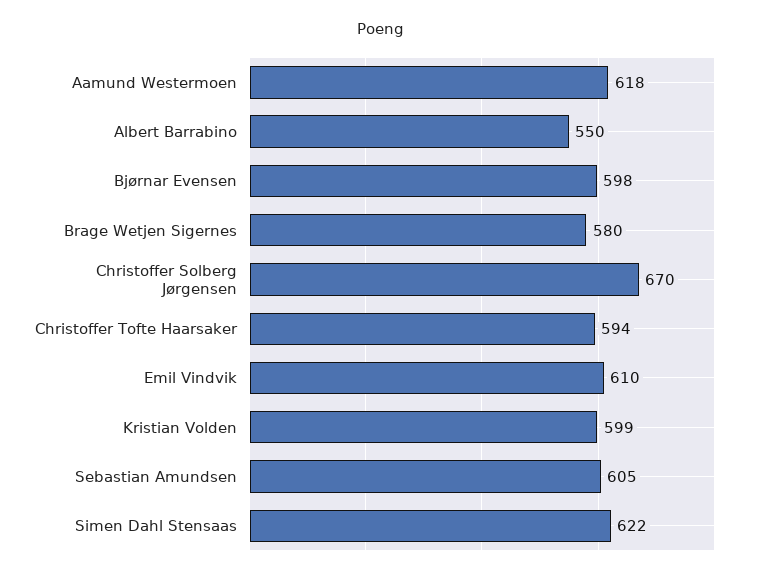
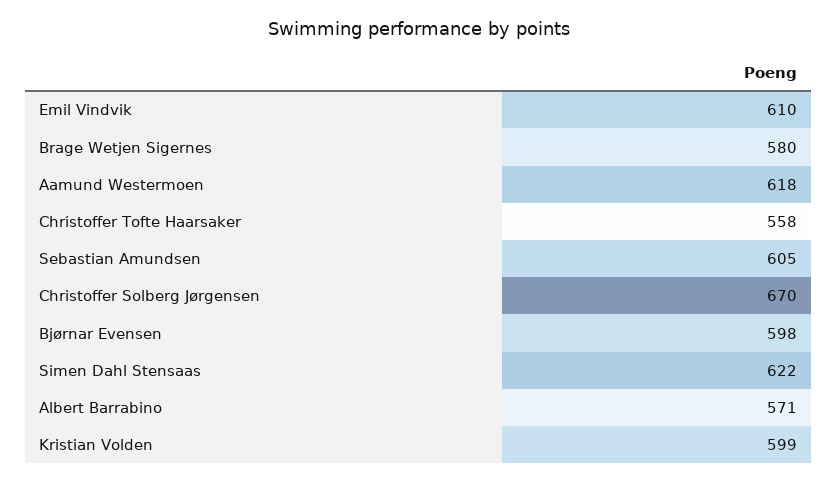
Albert Barrabino: 550 -> 571
Christoffer Tofte Haarsaker: 594 -> 558

